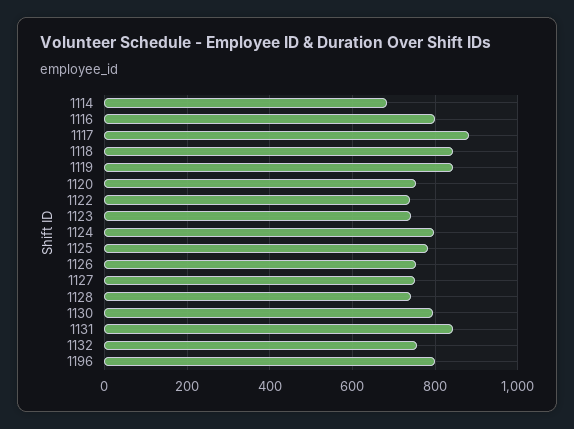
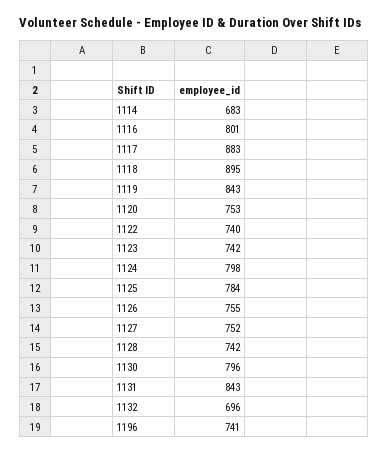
1118: 840 -> 895
1132: 760 -> 696
1196: 800 -> 741

